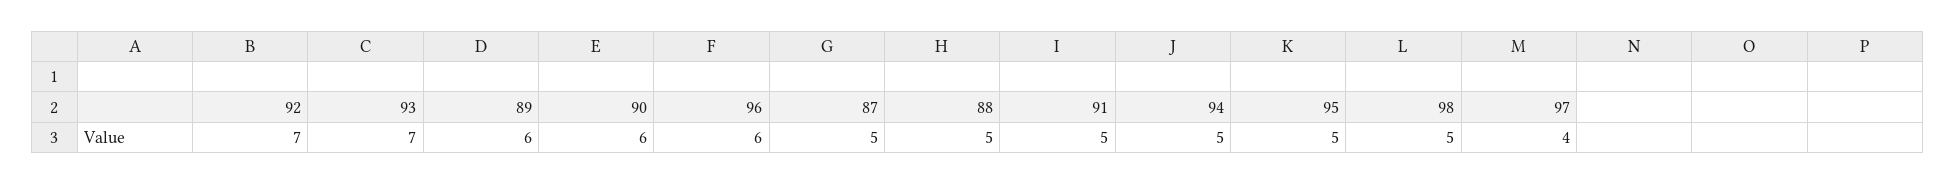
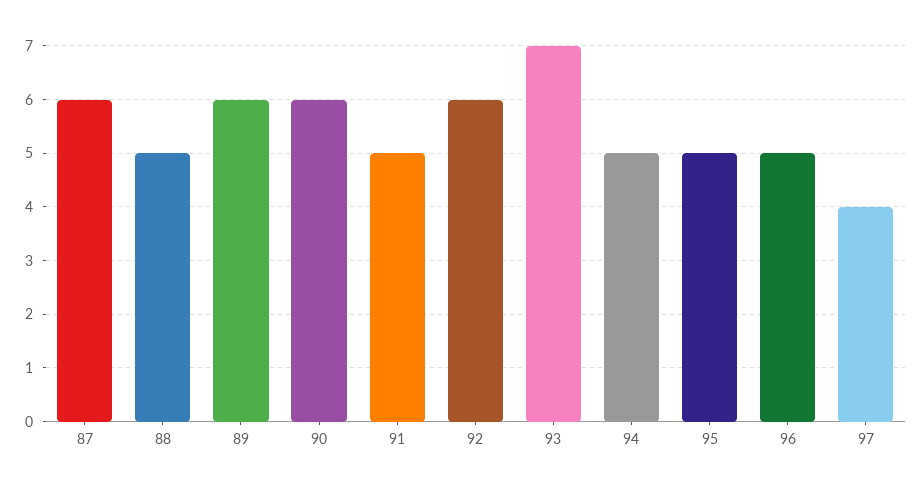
92: 7 -> 6
96: 6 -> 5
87: 5 -> 6
98: 5 -> none

